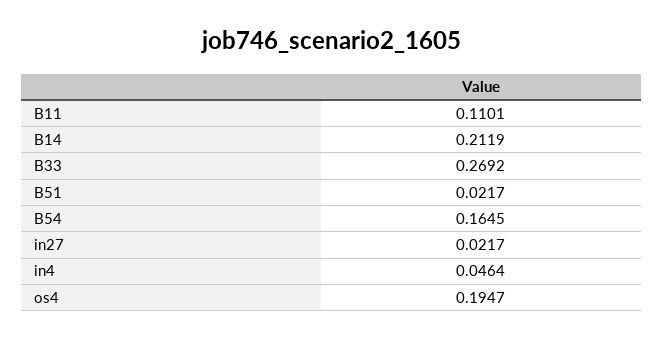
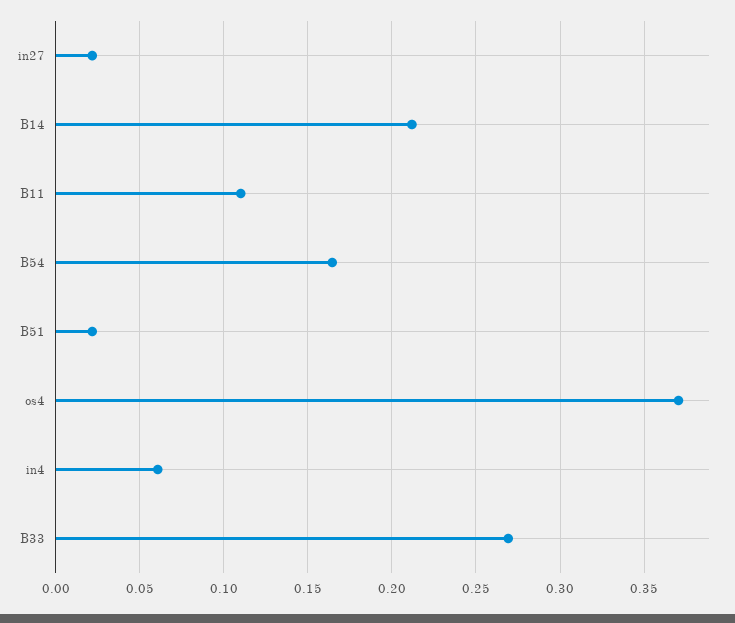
in4: 0.0464 -> 0.06
os4: 0.1947 -> 0.37

